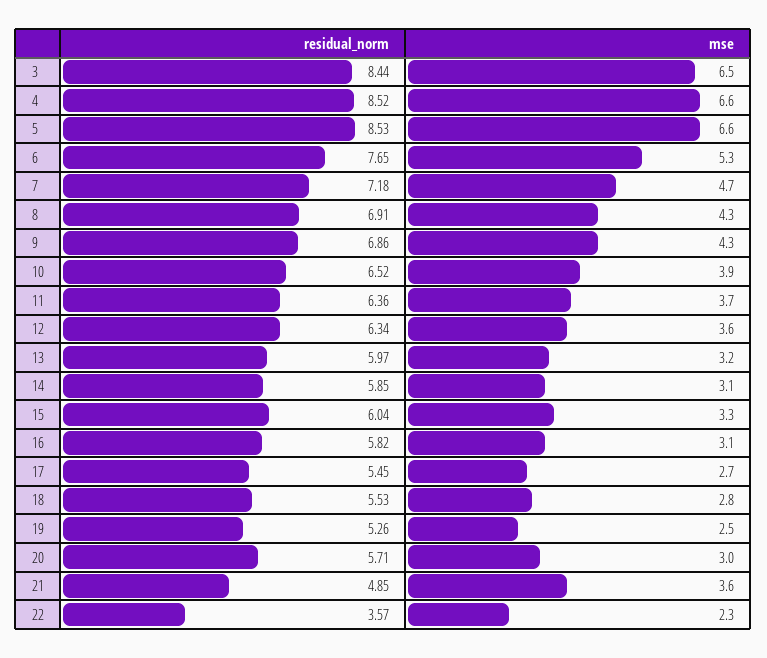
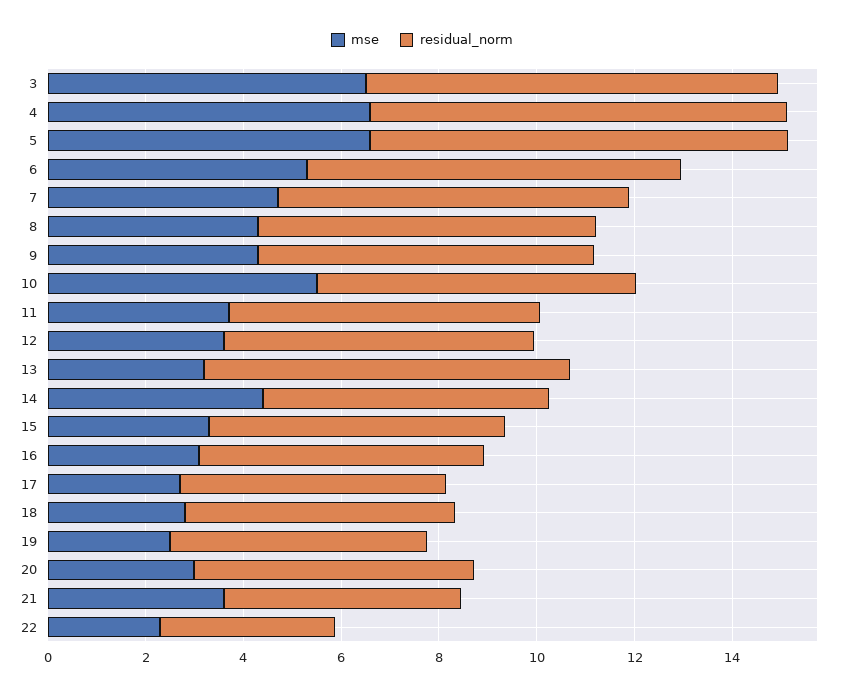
mse, 10: 3.9 -> 5.5
residual_norm, 13: 5.97 -> 7.5
mse, 14: 3.1 -> 4.5

